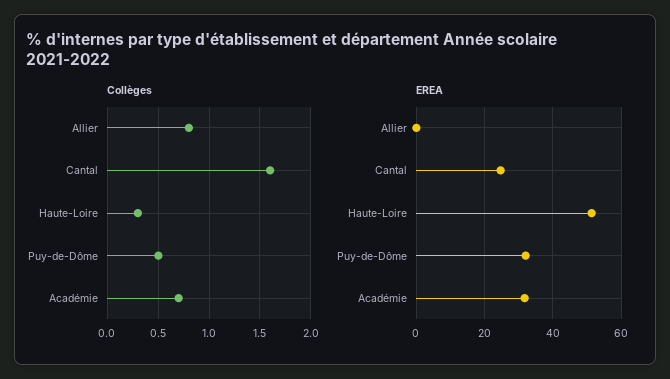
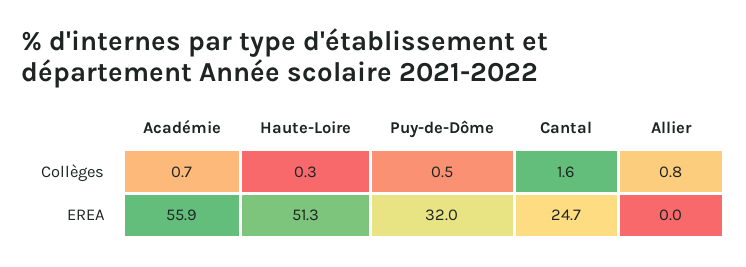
EREA, Académie: 32 -> 55.9

